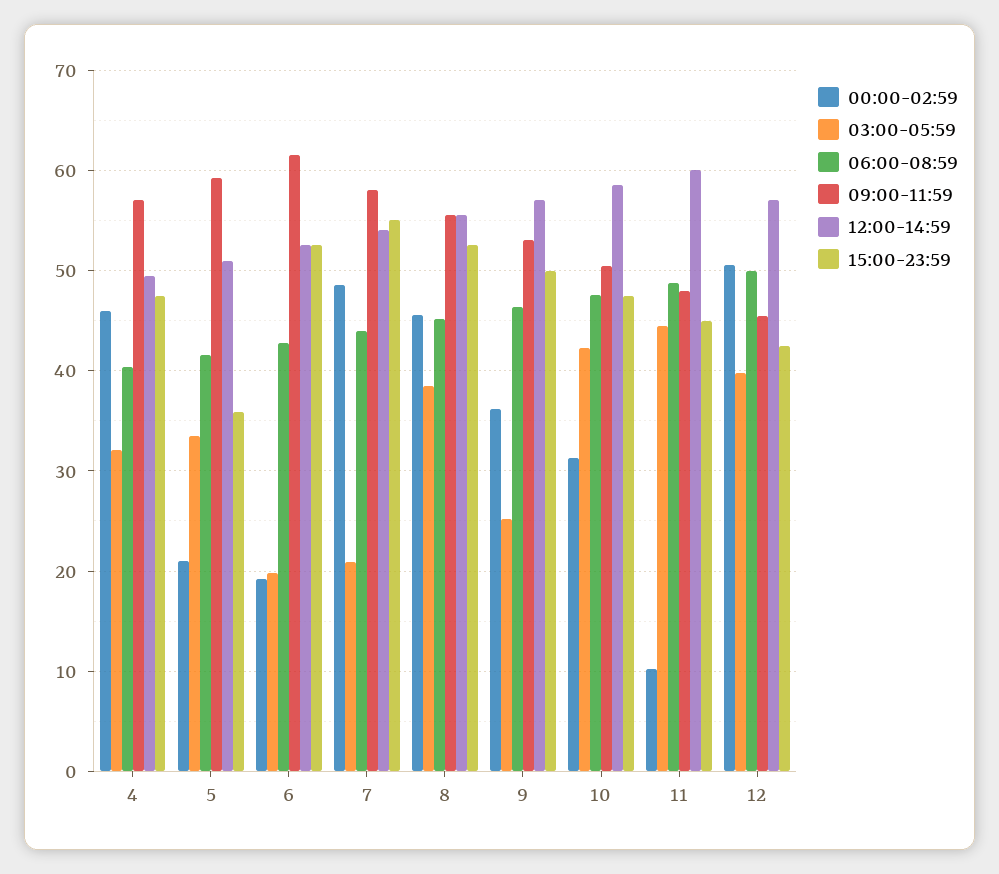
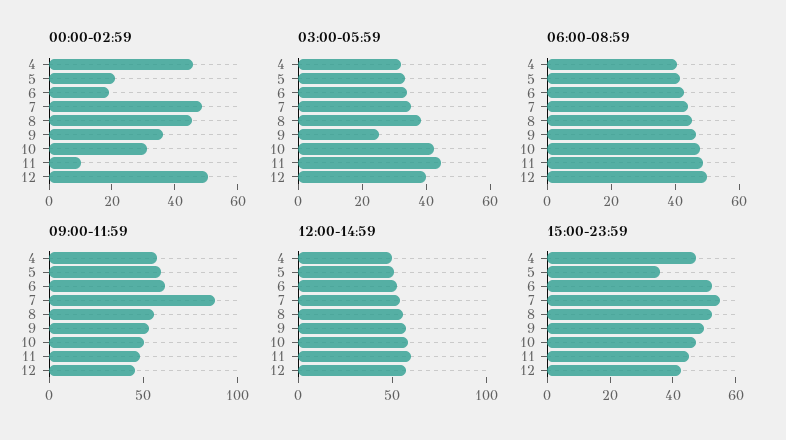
03:00-05:59, 6: 20 -> 35
03:00-05:59, 7: 21 -> 35
09:00-11:59, 7: 58 -> 90

